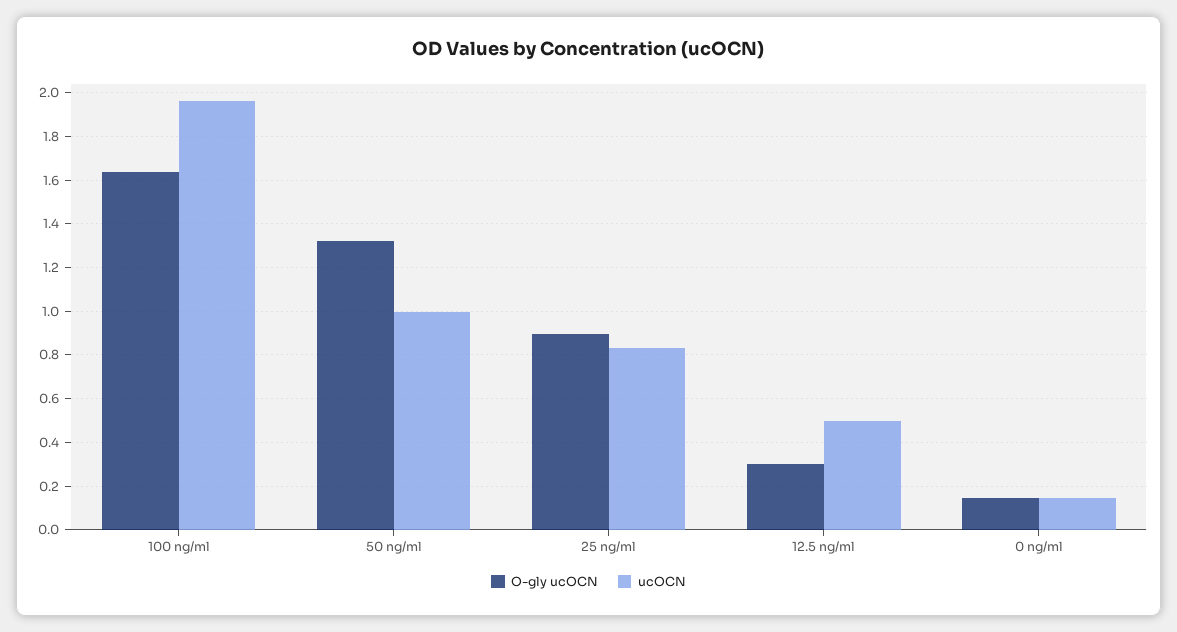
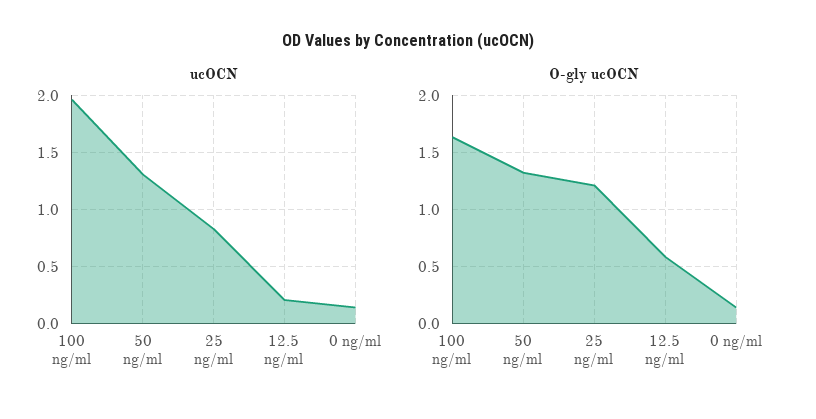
ucOCN, 50 ng/ml: 1 -> 1.3
O-gly ucOCN, 25 ng/ml: 0.9 -> 1.2
O-gly ucOCN, 12.5 ng/ml: 0.3 -> 0.6
ucOCN, 12.5 ng/ml: 0.5 -> 0.2

